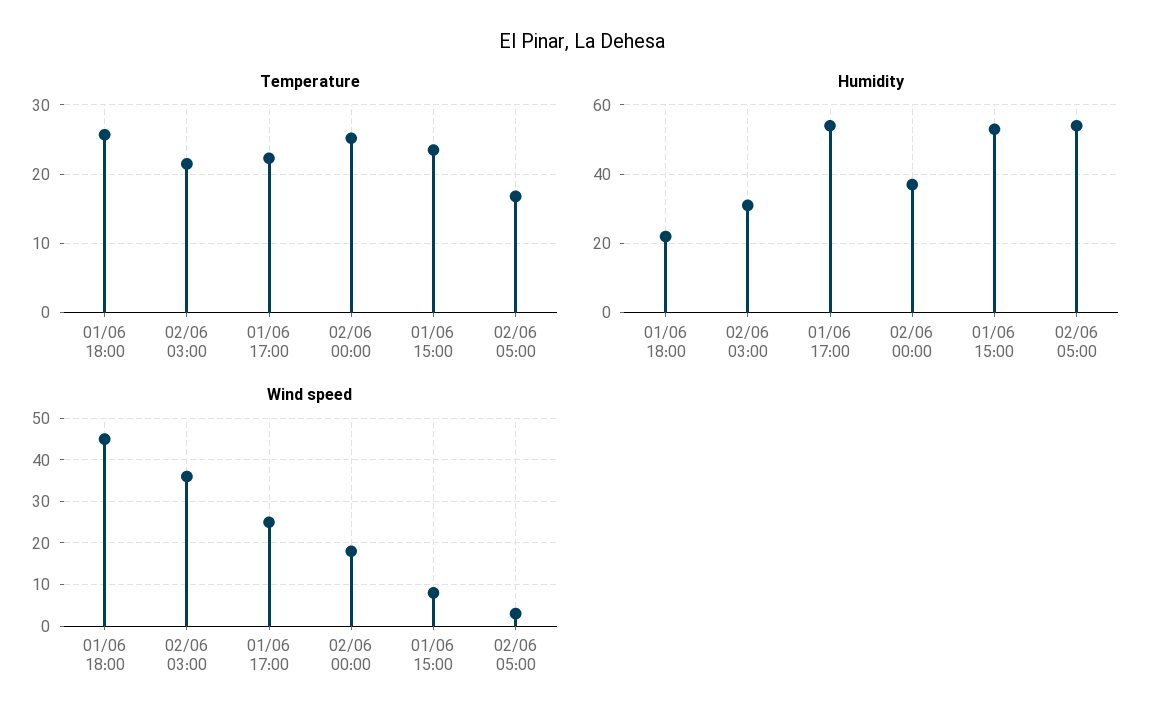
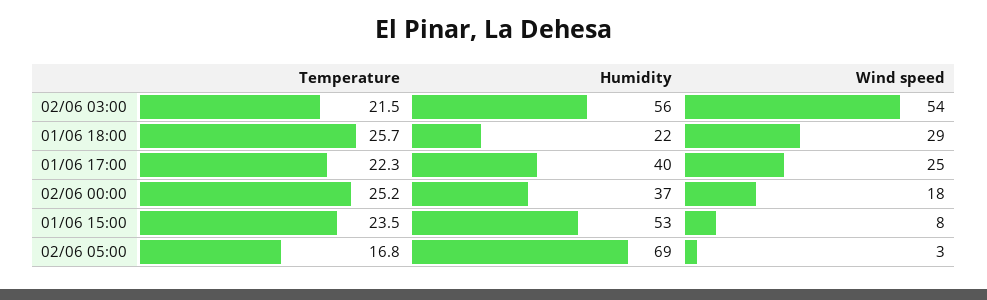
Humidity, 02/06 03:00: 30 -> 56
Humidity, 01/06 17:00: 55 -> 40
Humidity, 02/06 05:00: 55 -> 69
Wind speed, 01/06 18:00: 45 -> 29
Wind speed, 02/06 03:00: 35 -> 54

